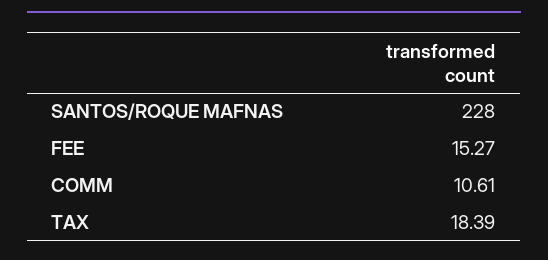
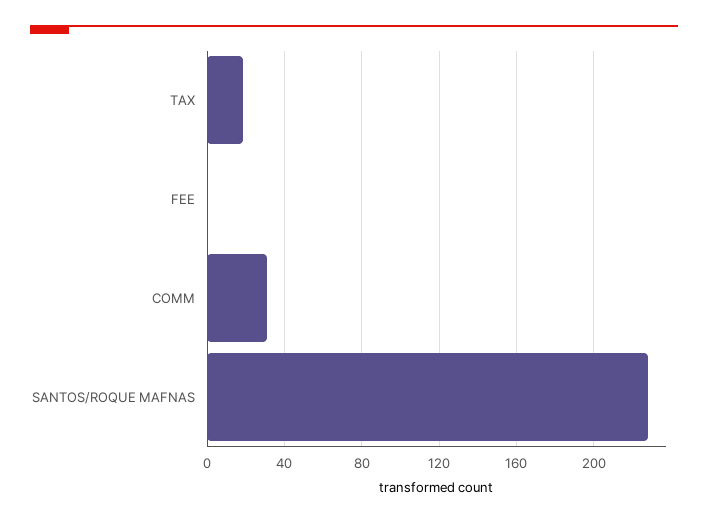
FEE: 15.27 -> 0
COMM: 10.61 -> 30

